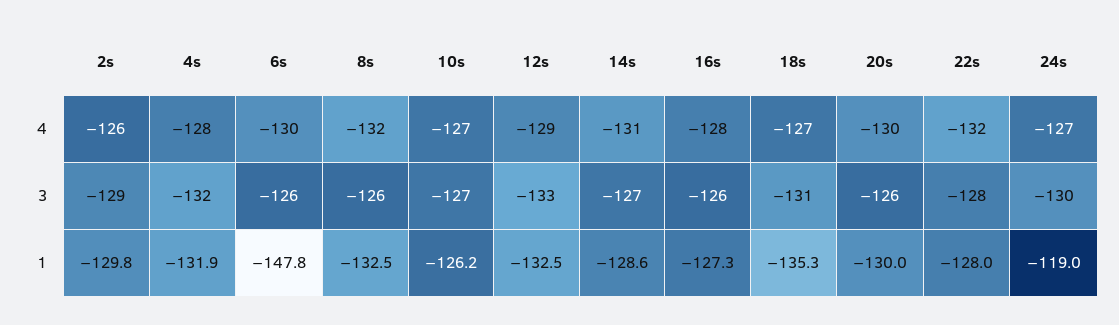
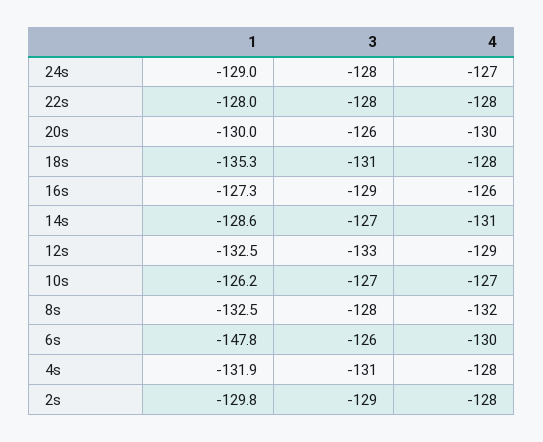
2s, 4: -126 -> -128
16s, 4: -128 -> -126
18s, 4: -127 -> -128
22s, 4: -132 -> -128
4s, 3: -132 -> -131
8s, 3: -126 -> -128
16s, 3: -126 -> -129
24s, 3: -130 -> -128
24s, 1: -119 -> -129

